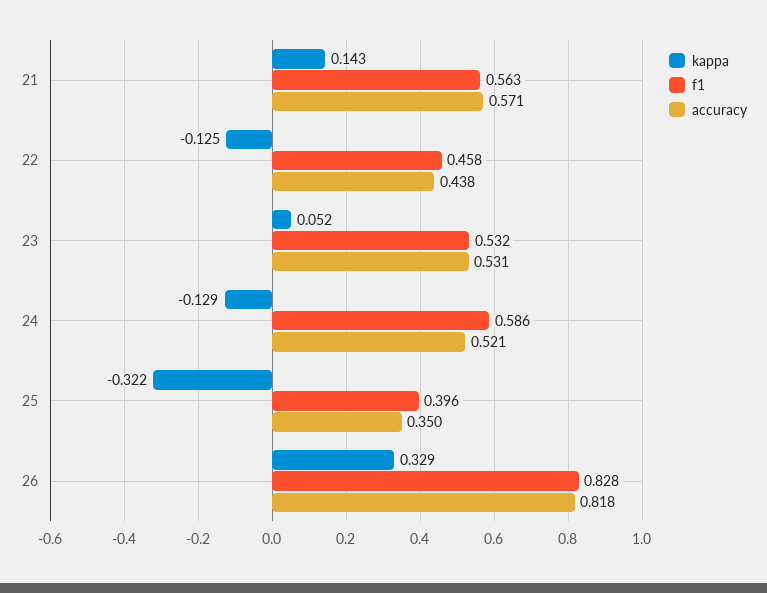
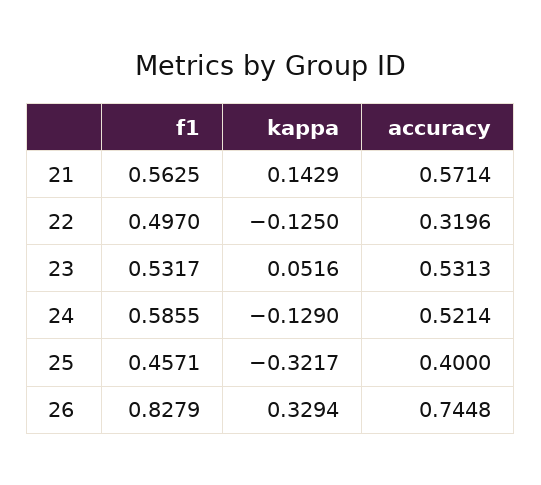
f1, 22: 0.458 -> 0.497
accuracy, 22: 0.438 -> 0.3196
f1, 25: 0.396 -> 0.4571
accuracy, 25: 0.35 -> 0.4
accuracy, 26: 0.818 -> 0.7448

